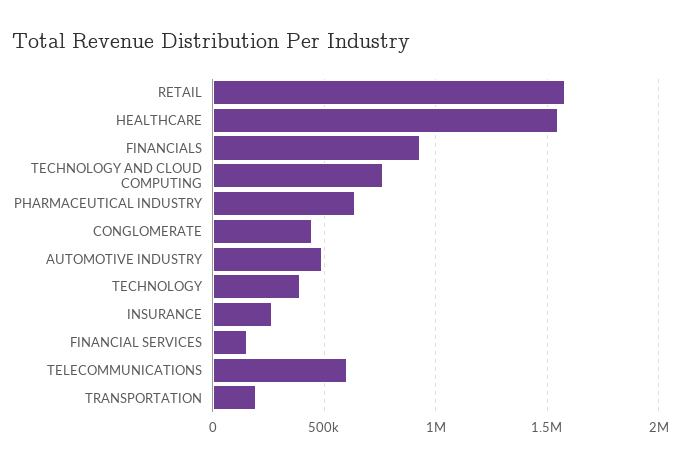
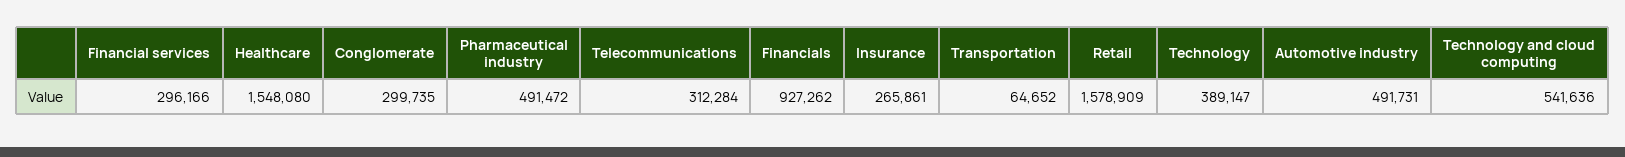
TECHNOLOGY AND CLOUD COMPUTING: 750000 -> 541636
PHARMACEUTICAL INDUSTRY: 650000 -> 491472
CONGLOMERATE: 450000 -> 299735
FINANCIAL SERVICES: 150000 -> 296166
TELECOMMUNICATIONS: 600000 -> 312284
TRANSPORTATION: 200000 -> 64652

